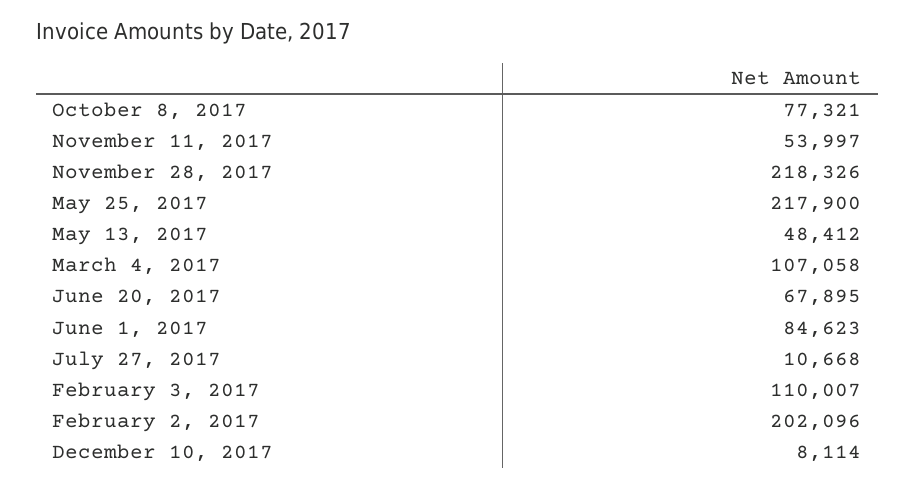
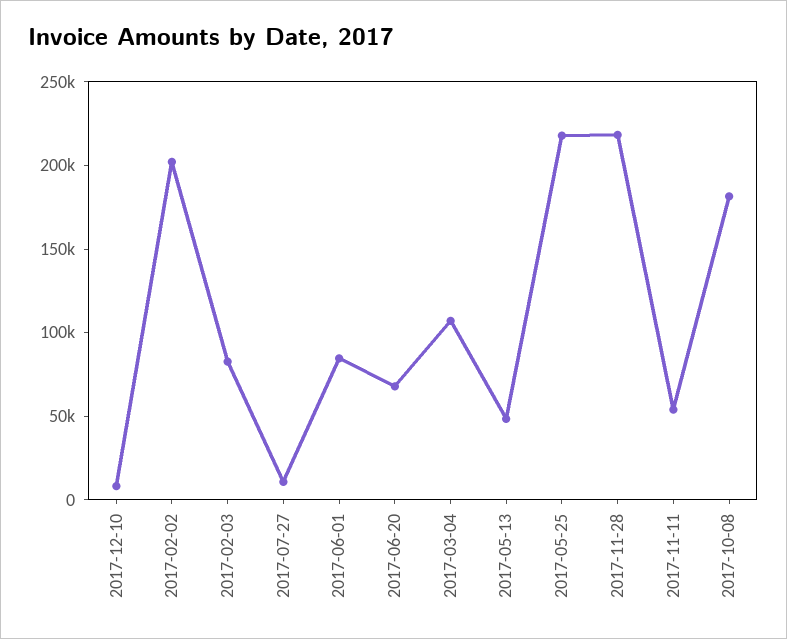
October 8, 2017: 77321 -> 180000
February 3, 2017: 110007 -> 80000

